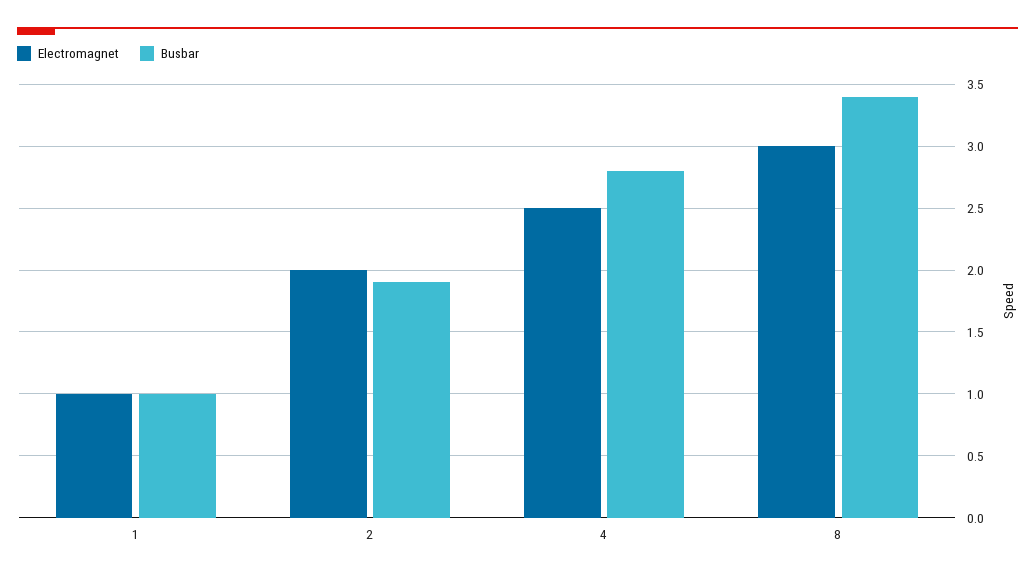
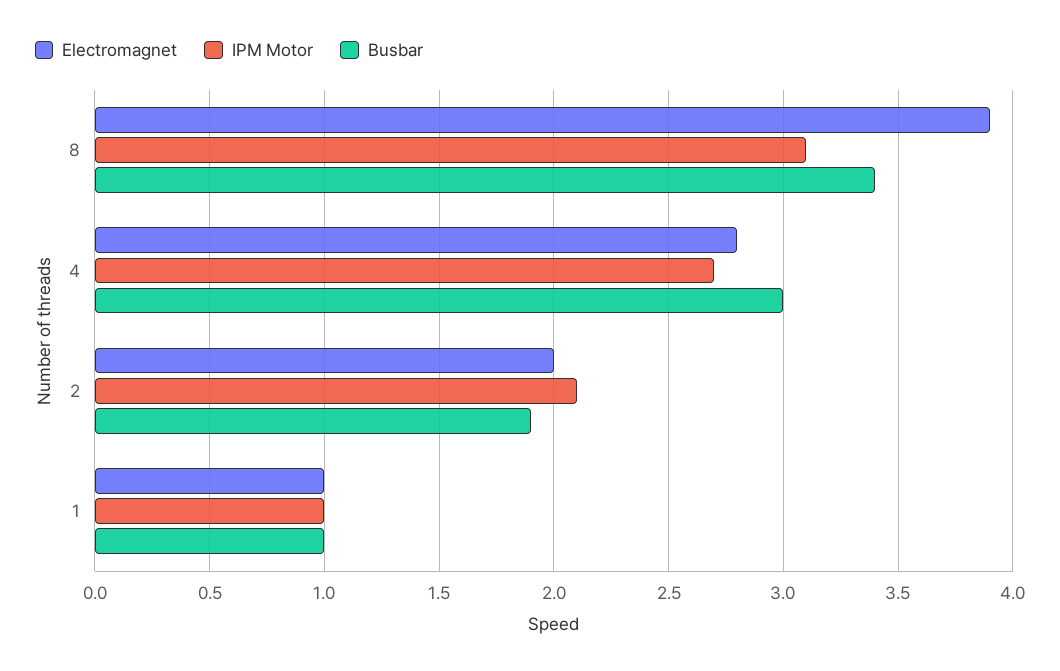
Electromagnet, 4: 2.5 -> 2.8
Busbar, 4: 2.8 -> 3
Electromagnet, 8: 3 -> 3.9
IPM Motor, 8: none -> 3.1
IPM Motor, 4: none -> 2.7
IPM Motor, 2: none -> 2.1
IPM Motor, 1: none -> 1

